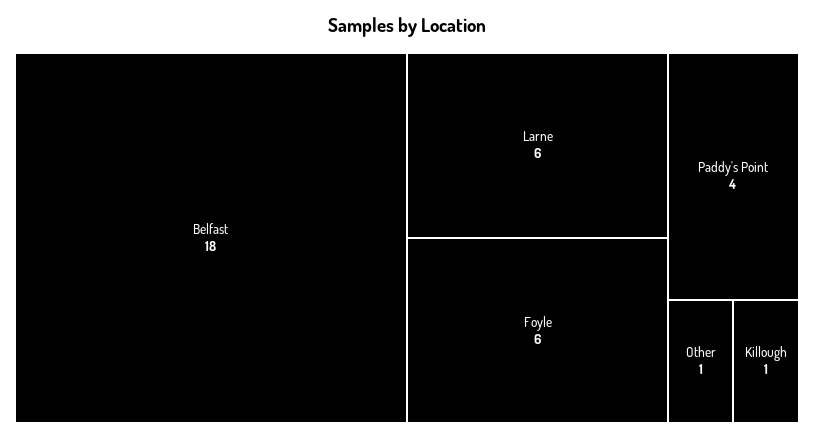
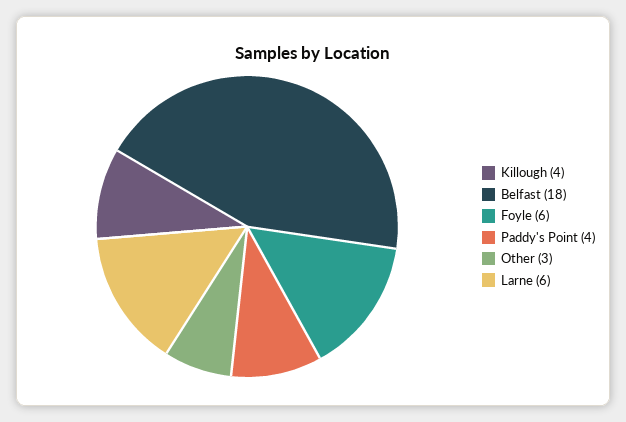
Other: 1 -> 3
Killough: 1 -> 4

